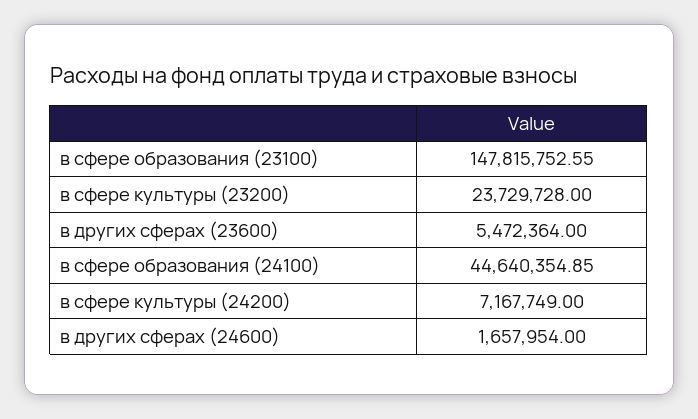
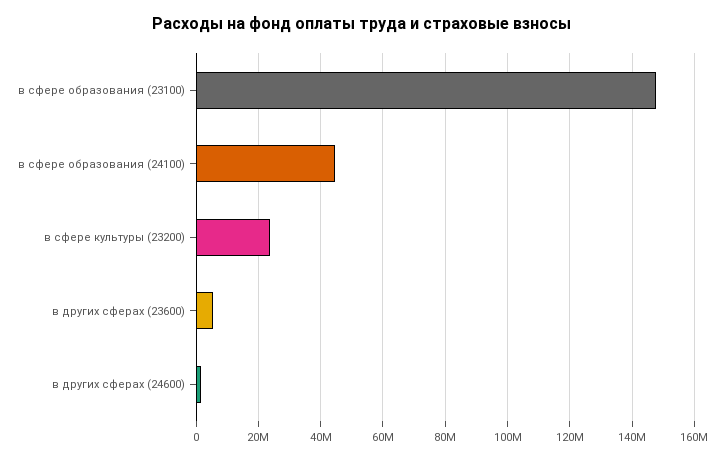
в сфере культуры (24200): 7167749 -> none

